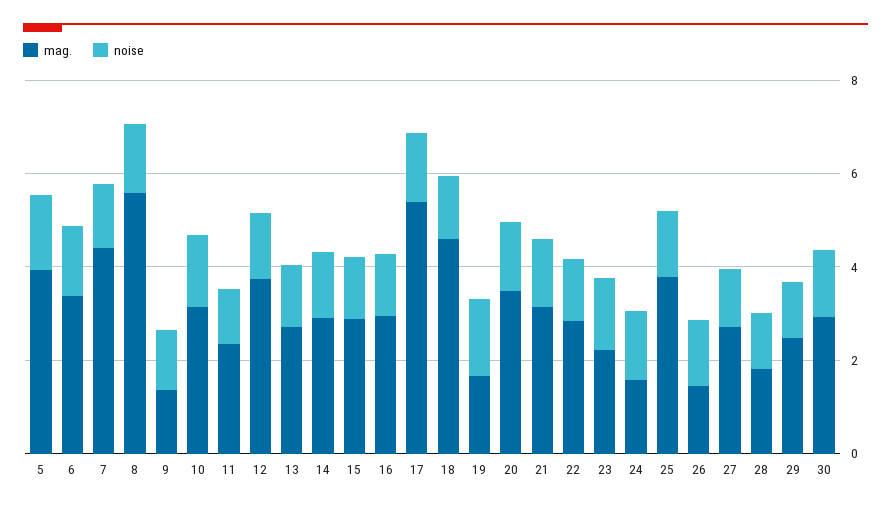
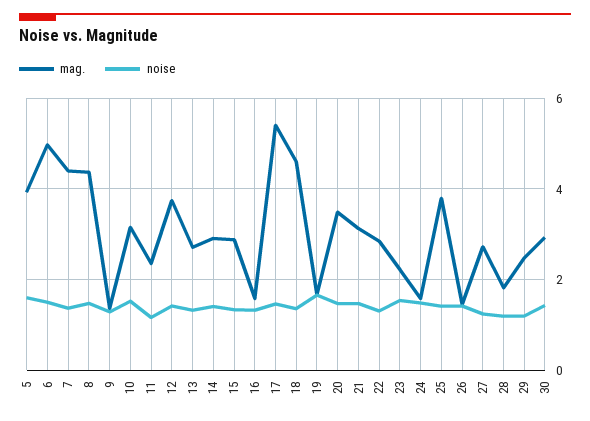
mag., 6: 3.5 -> 5
mag., 8: 5.5 -> 4.4
mag., 16: 3 -> 1.6

